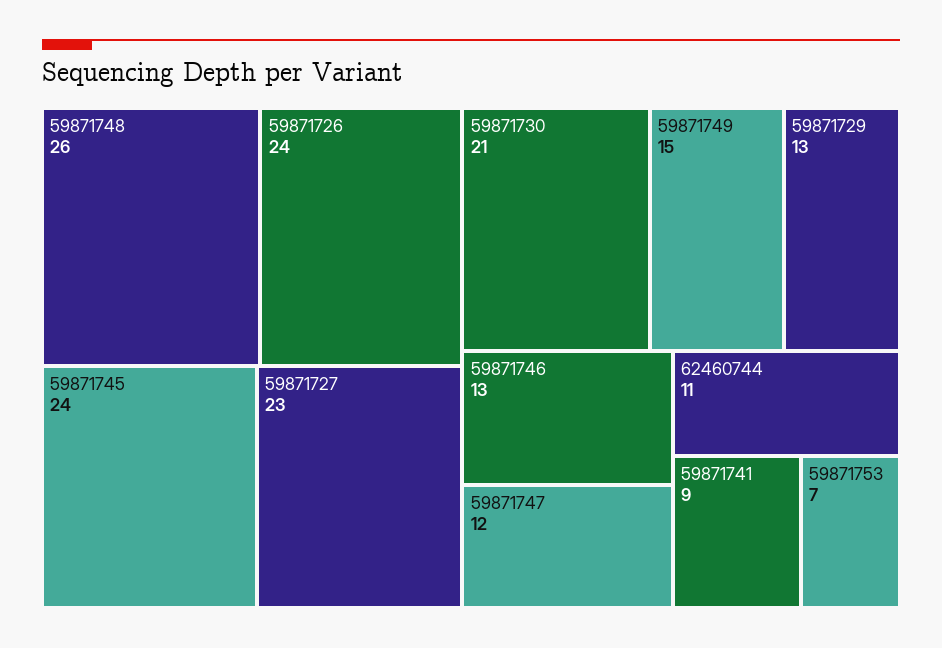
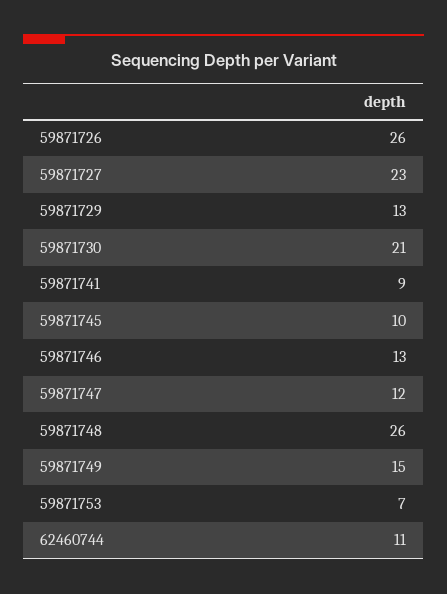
59871726: 24 -> 26
59871745: 24 -> 10

